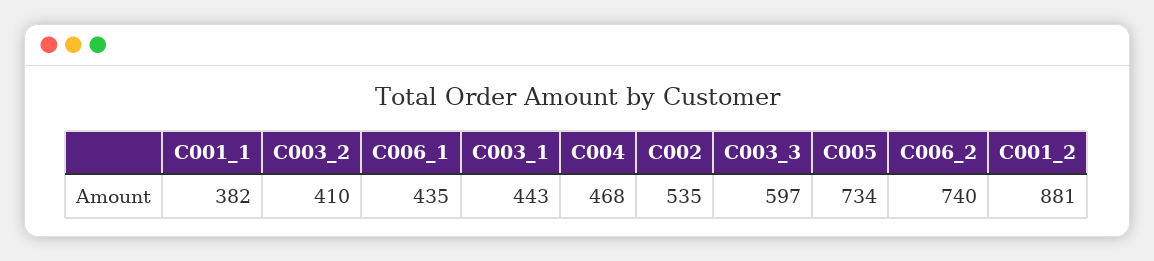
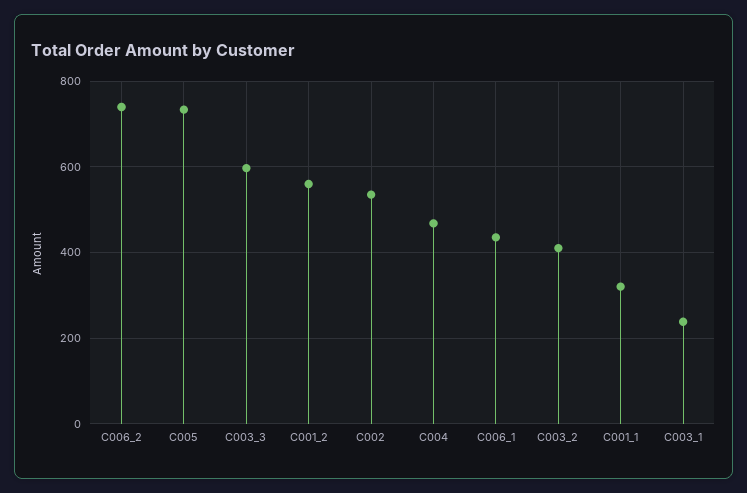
C001_1: 382 -> 320
C003_1: 443 -> 240
C001_2: 881 -> 560

